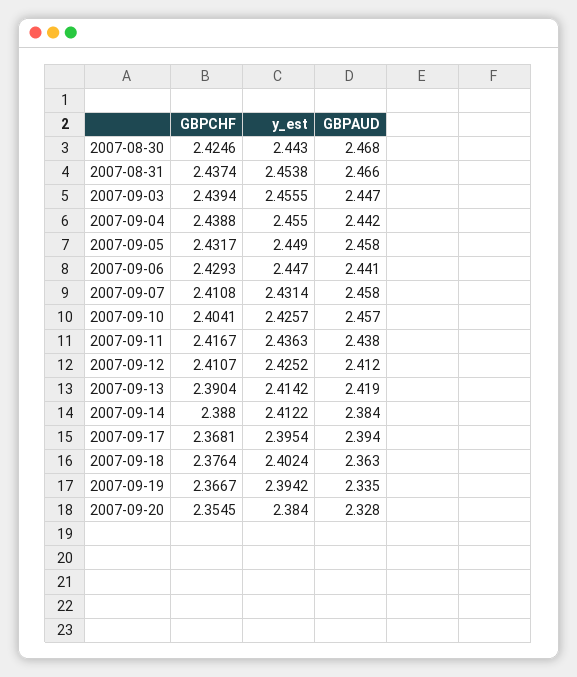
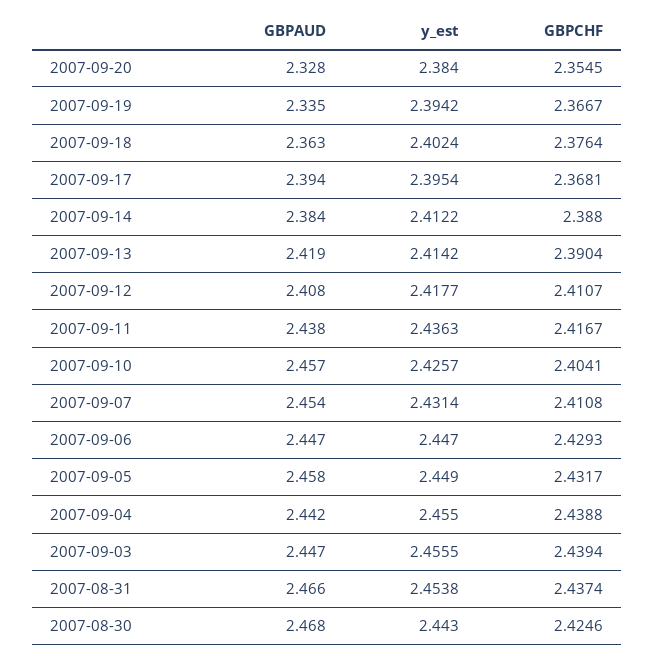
GBPAUD, 2007-09-06: 2.441 -> 2.447
GBPAUD, 2007-09-07: 2.458 -> 2.454
y_est, 2007-09-12: 2.4252 -> 2.4177
GBPAUD, 2007-09-12: 2.412 -> 2.408

